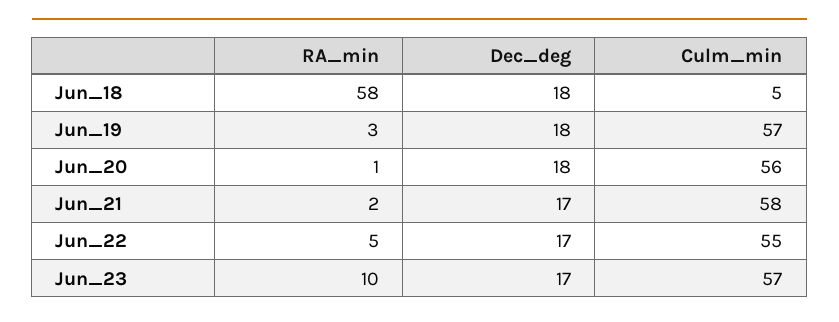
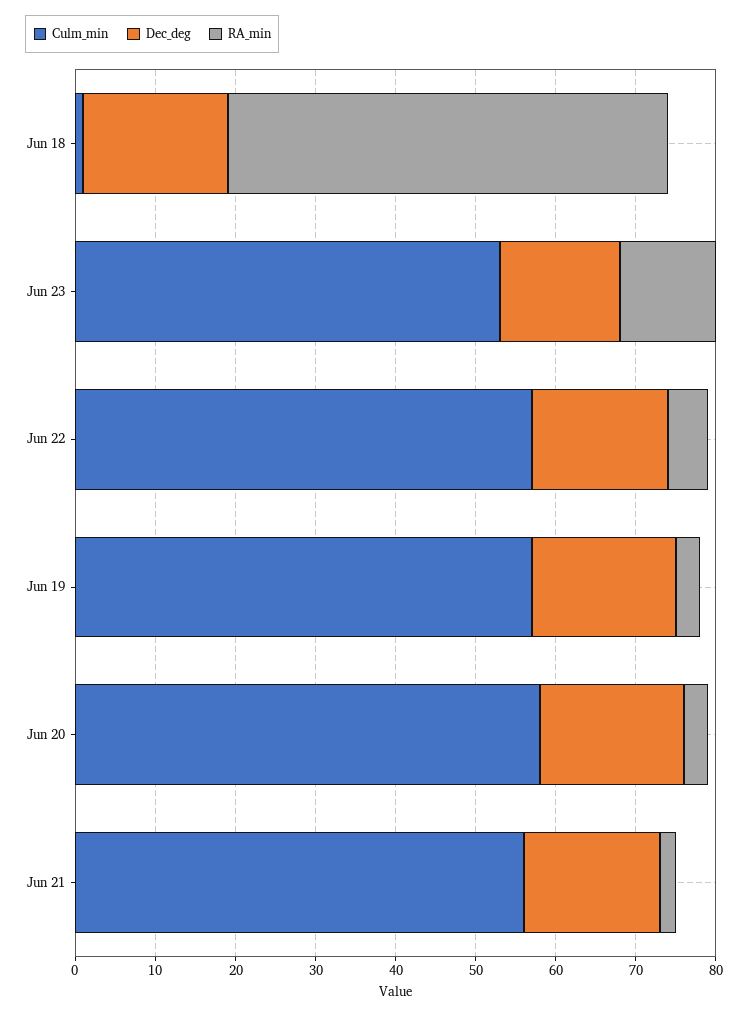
RA_min, Jun_18: 58 -> 55
Culm_min, Jun_18: 5 -> 1
RA_min, Jun_20: 1 -> 3
Culm_min, Jun_20: 56 -> 58
Culm_min, Jun_21: 58 -> 56
Culm_min, Jun_22: 55 -> 57
RA_min, Jun_23: 10 -> 12
Dec_deg, Jun_23: 17 -> 15
Culm_min, Jun_23: 57 -> 53

